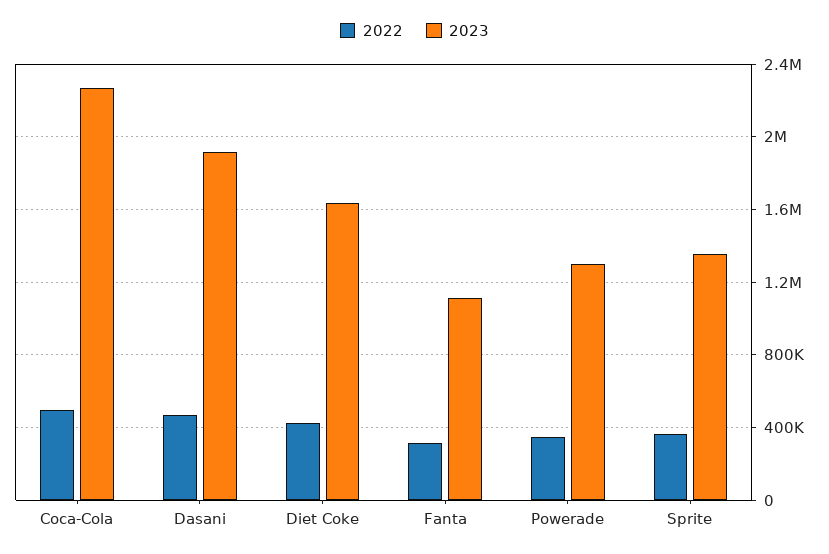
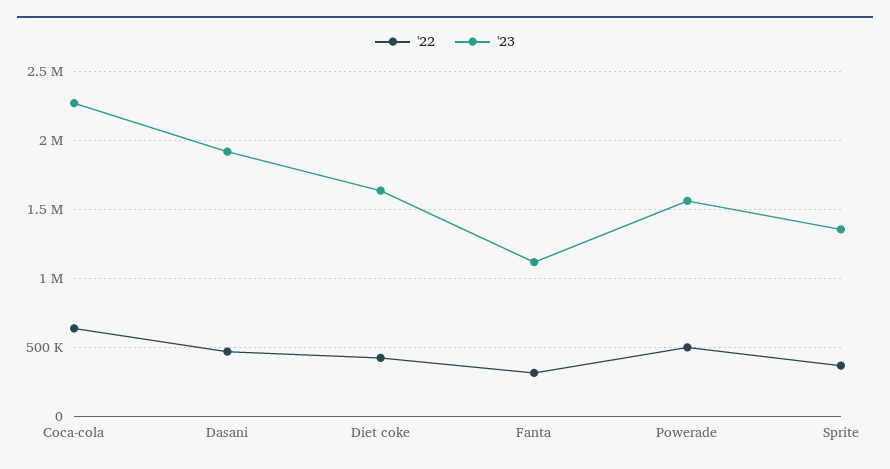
2022, Coca-Cola: 500000 -> 650000
2022, Powerade: 350000 -> 500000
2023, Powerade: 1300000 -> 1550000

